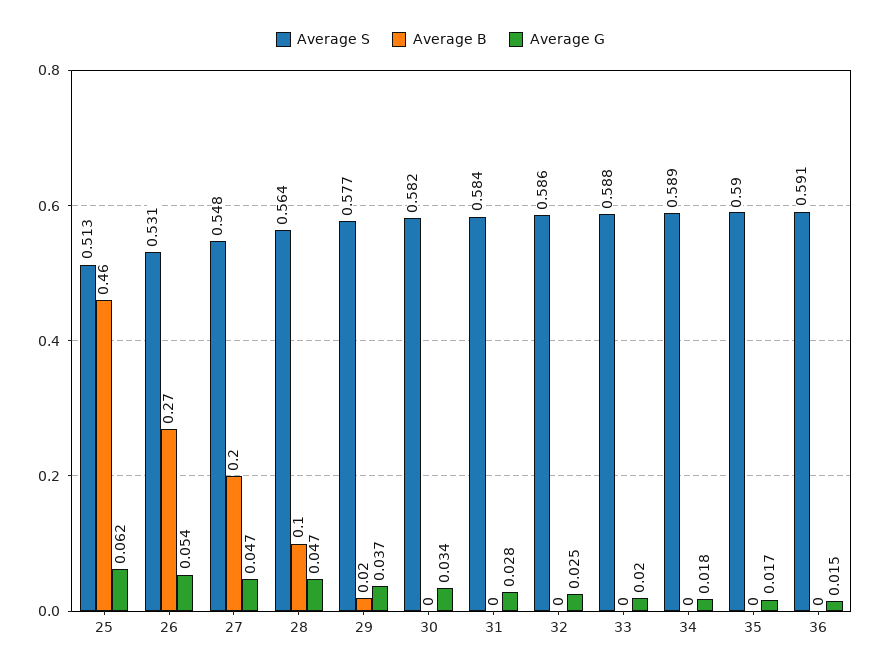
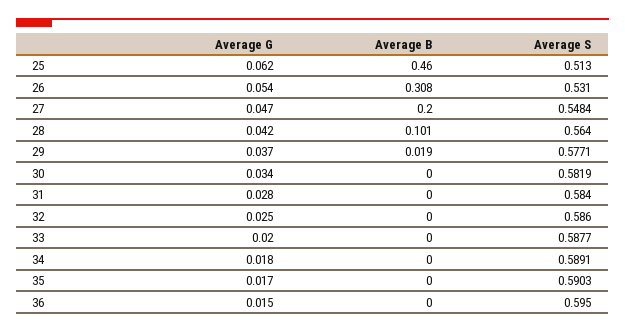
Average B, 26: 0.27 -> 0.308
Average G, 28: 0.047 -> 0.042
Average S, 36: 0.591 -> 0.595

